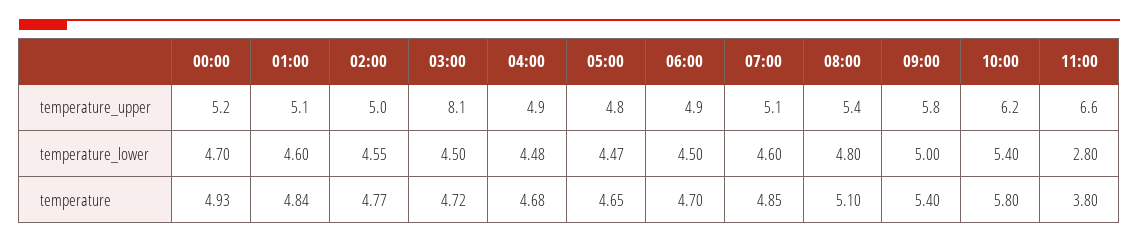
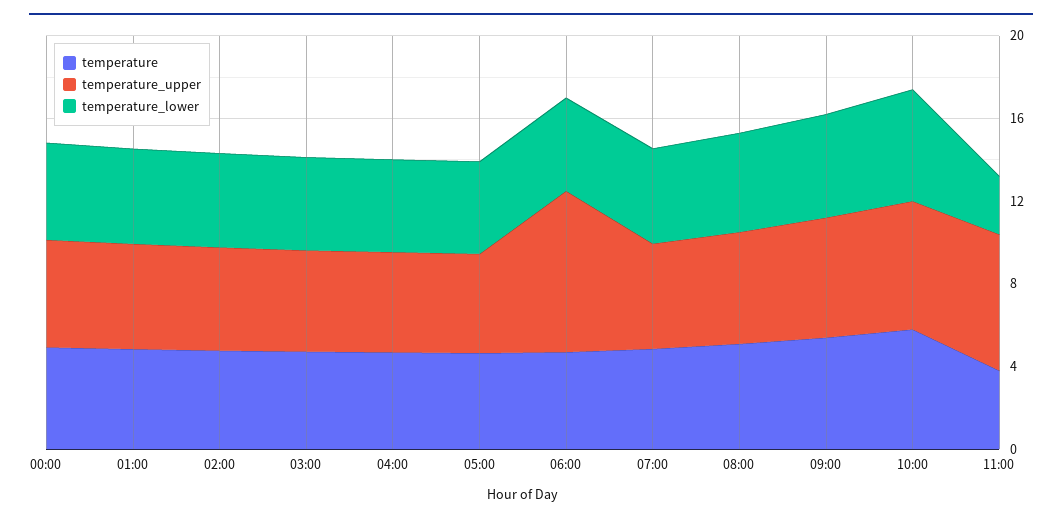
temperature_upper, 03:00: 8.1 -> 5
temperature_upper, 06:00: 4.9 -> 8

